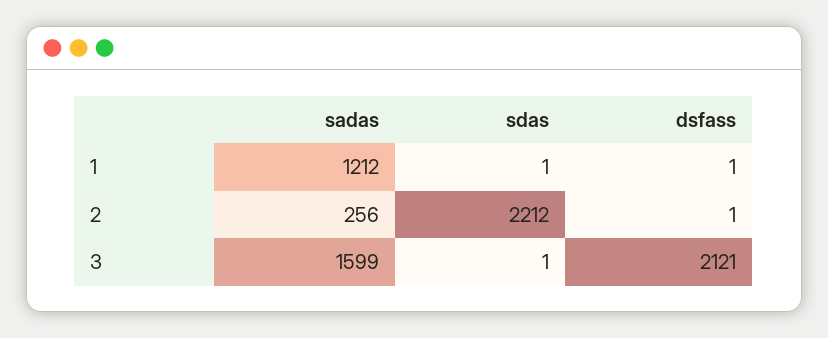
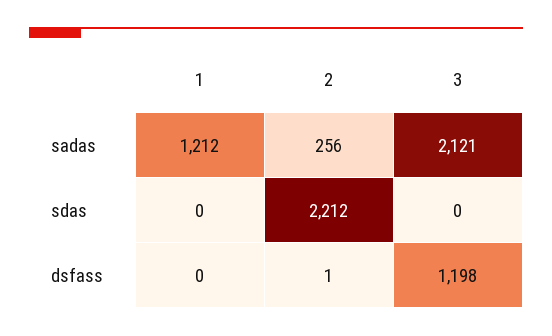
sdas, 1: 1 -> 0
dsfass, 1: 1 -> 0
sadas, 3: 1599 -> 2121
sdas, 3: 1 -> 0
dsfass, 3: 2121 -> 1198

